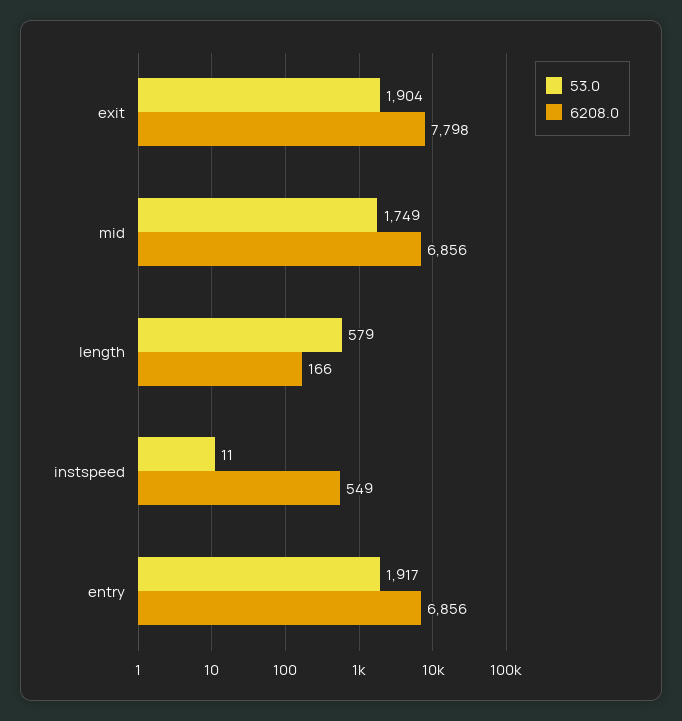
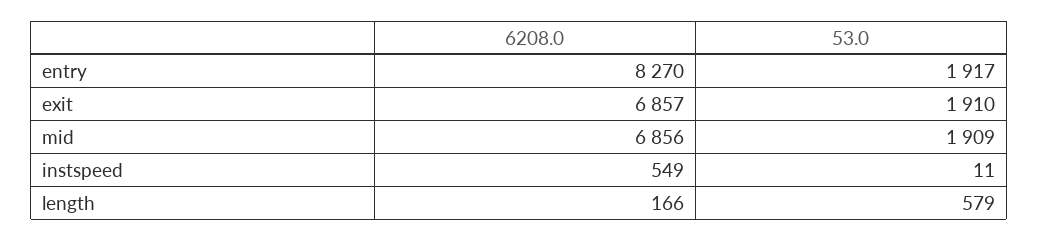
53.0, exit: 1904 -> 1910
6208.0, exit: 7798 -> 6857
53.0, mid: 1749 -> 1909
6208.0, entry: 6856 -> 8270

